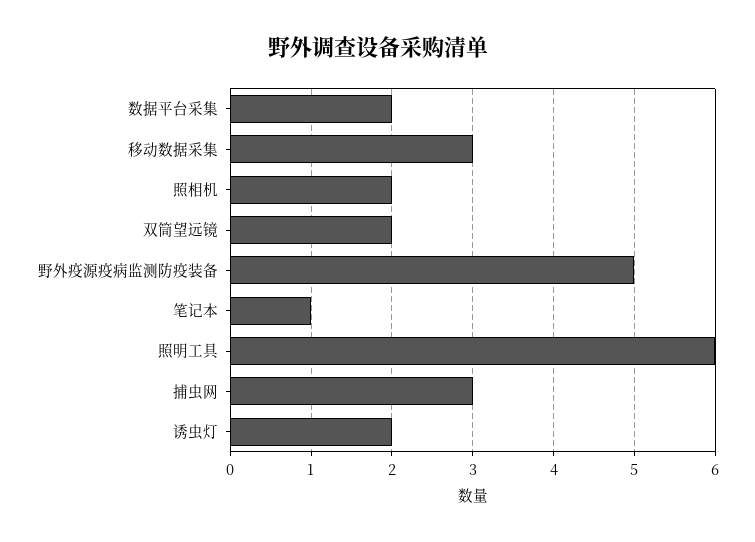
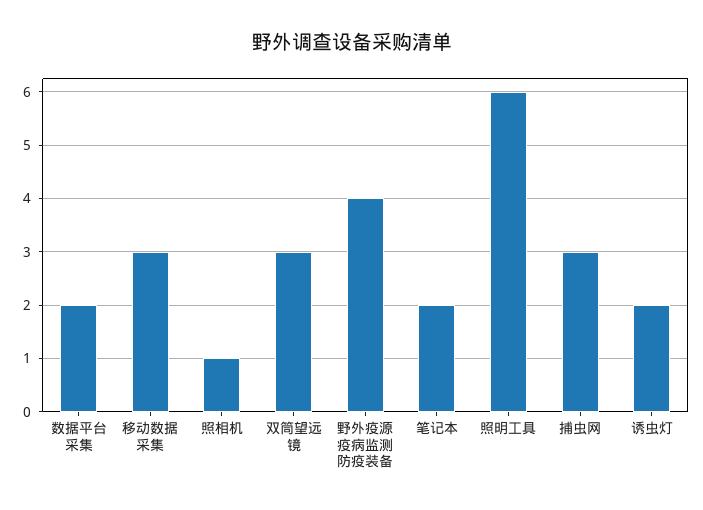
照相机: 2 -> 1
双筒望远镜: 2 -> 3
野外疫源疫病监测防疫装备: 5 -> 4
笔记本: 1 -> 2

